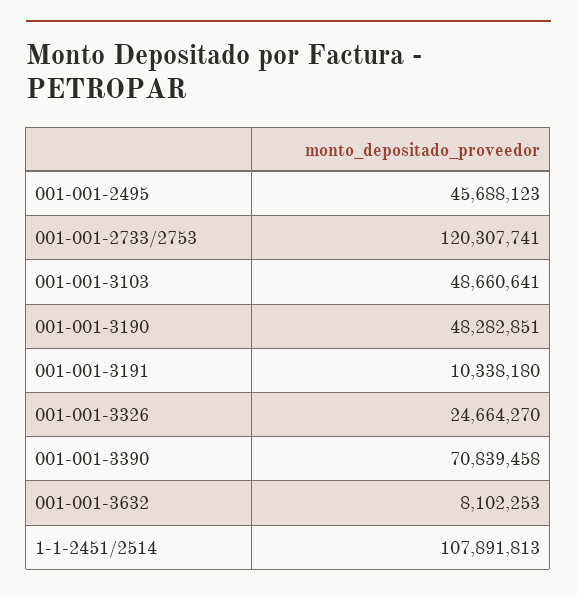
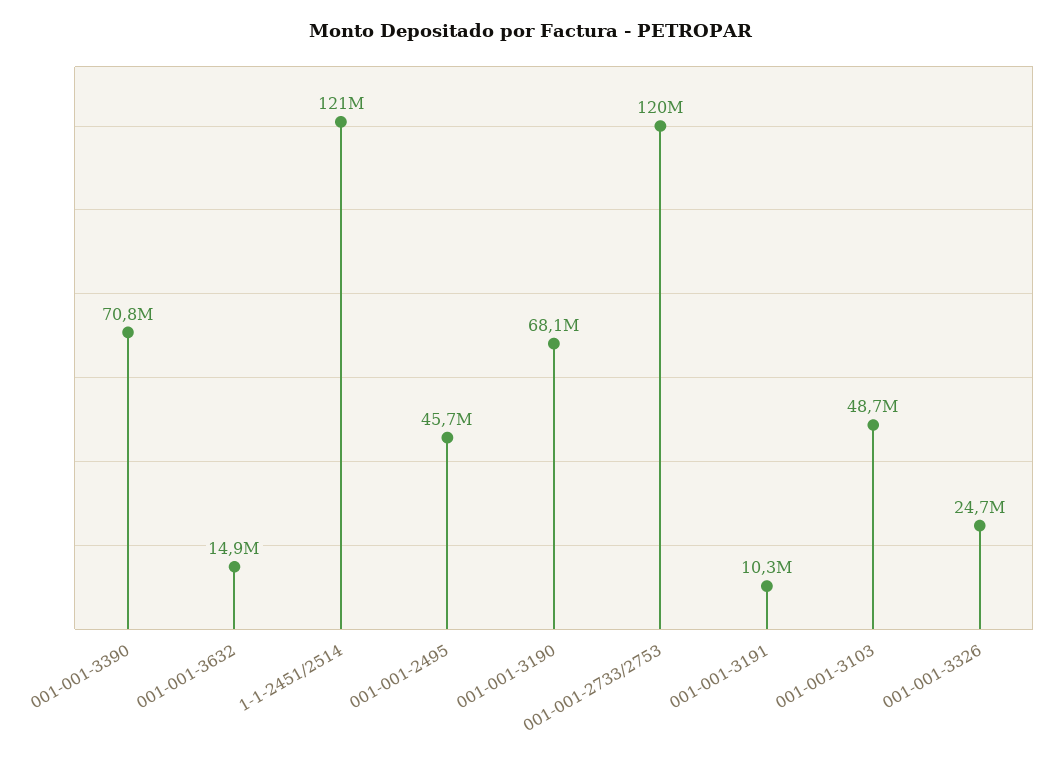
001-001-3190: 48282851 -> 68100000
001-001-3632: 8102253 -> 14900000
1-1-2451/2514: 107891813 -> 121000000

